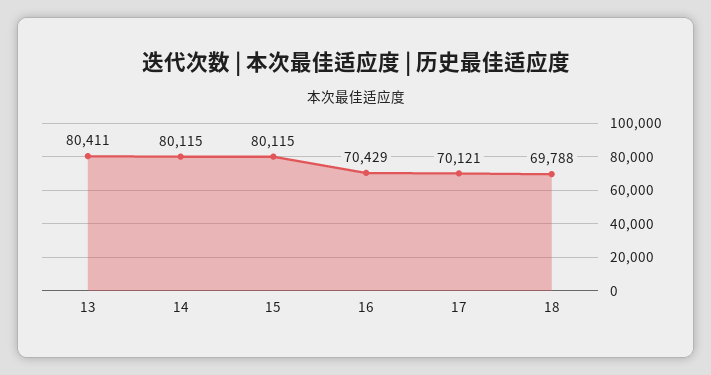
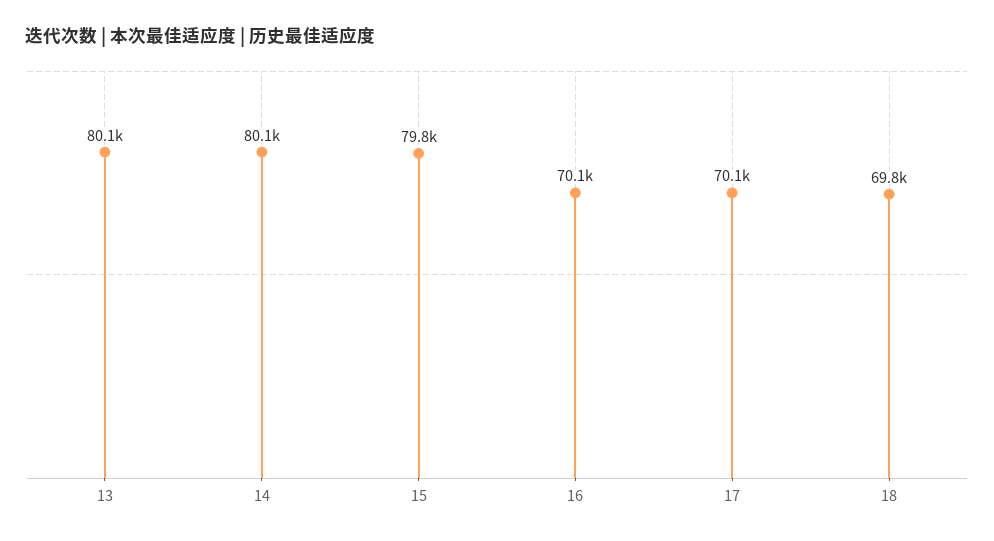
13: 80411 -> 80100
15: 80115 -> 79800
16: 70429 -> 70100

